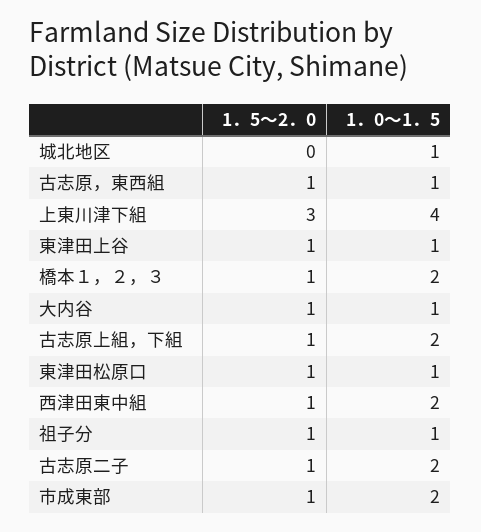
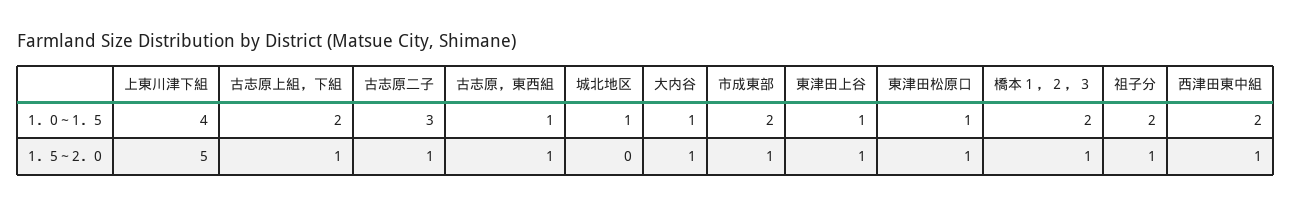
1．5～2．0, 上東川津下組: 3 -> 5
1．0～1．5, 祖子分: 1 -> 2
1．0～1．5, 古志原二子: 2 -> 3

